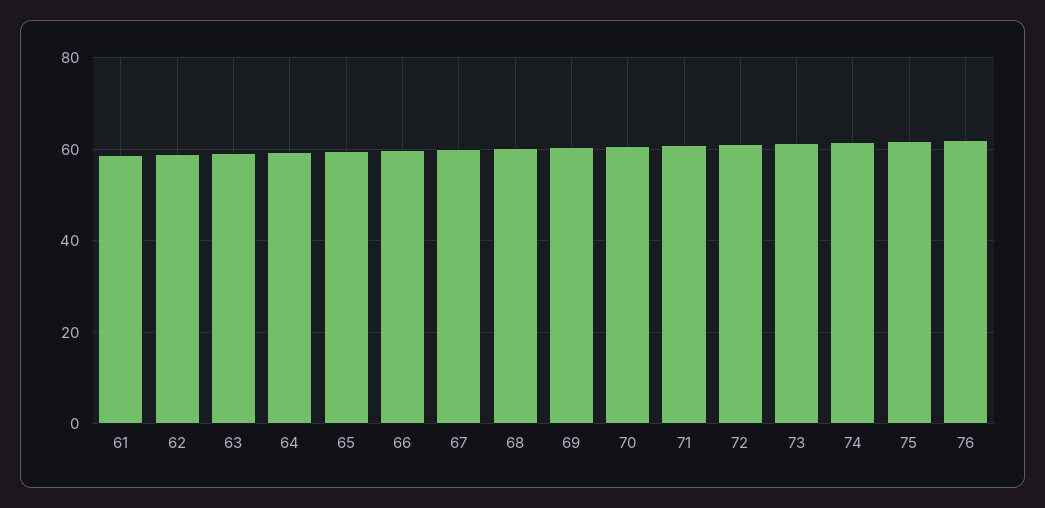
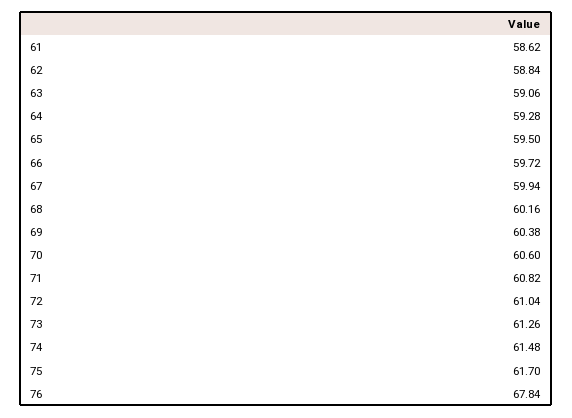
76: 62 -> 67.84

